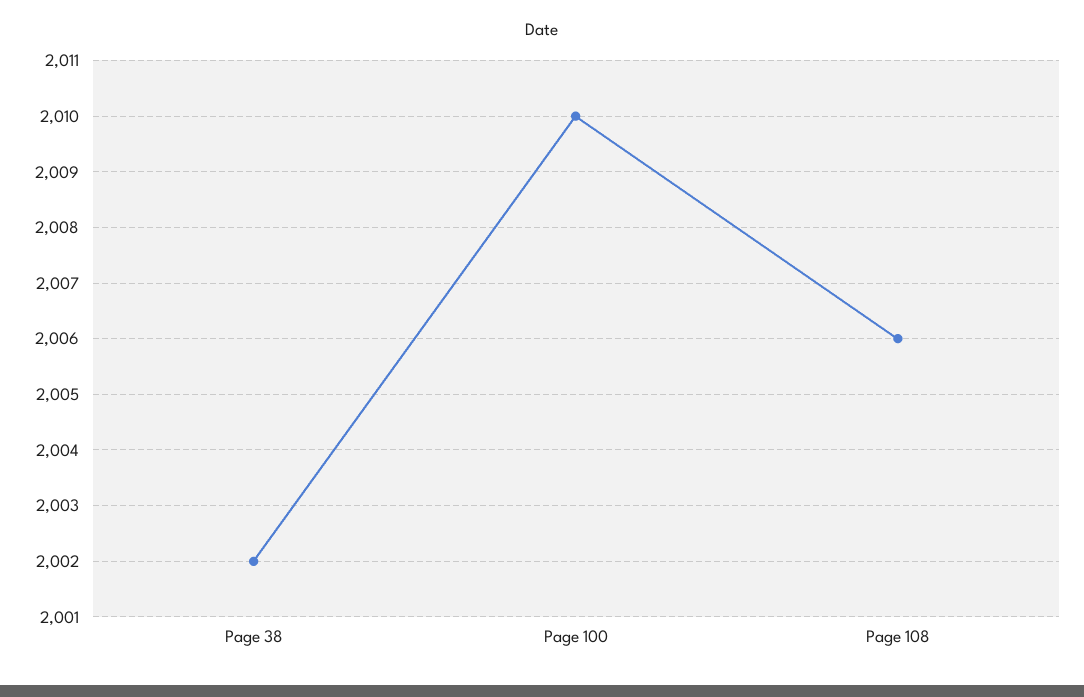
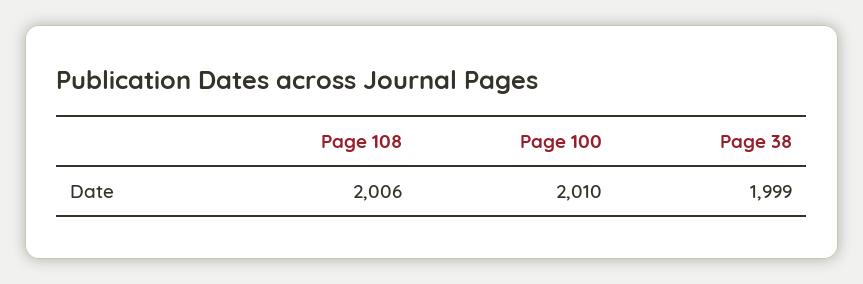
Page 38: 2002 -> 1999

